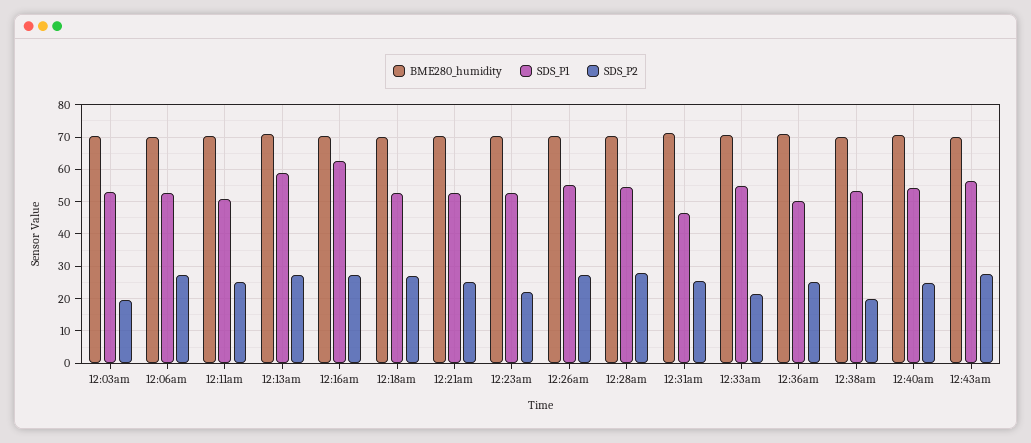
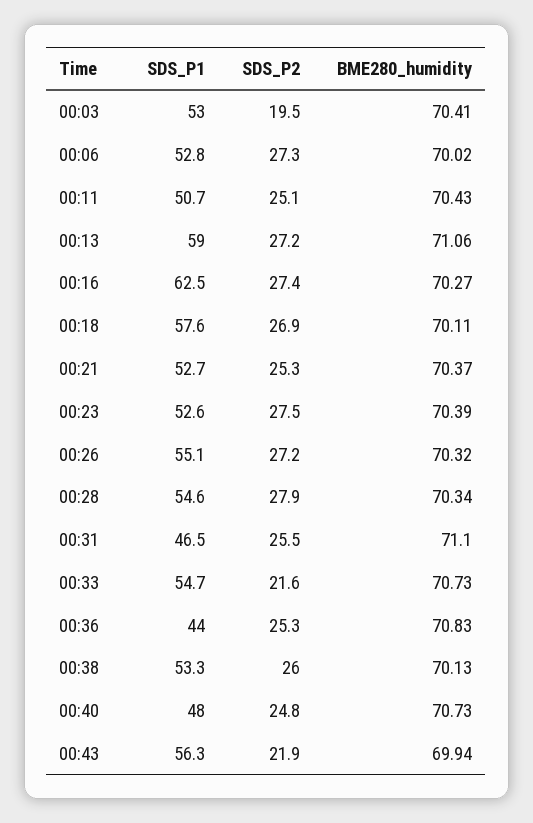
SDS_P1, 12:18am: 52 -> 57.6
SDS_P2, 12:23am: 22 -> 27.5
SDS_P1, 12:36am: 50 -> 44
SDS_P2, 12:38am: 20 -> 26
SDS_P1, 12:40am: 54 -> 48
SDS_P2, 12:43am: 28 -> 21.9

